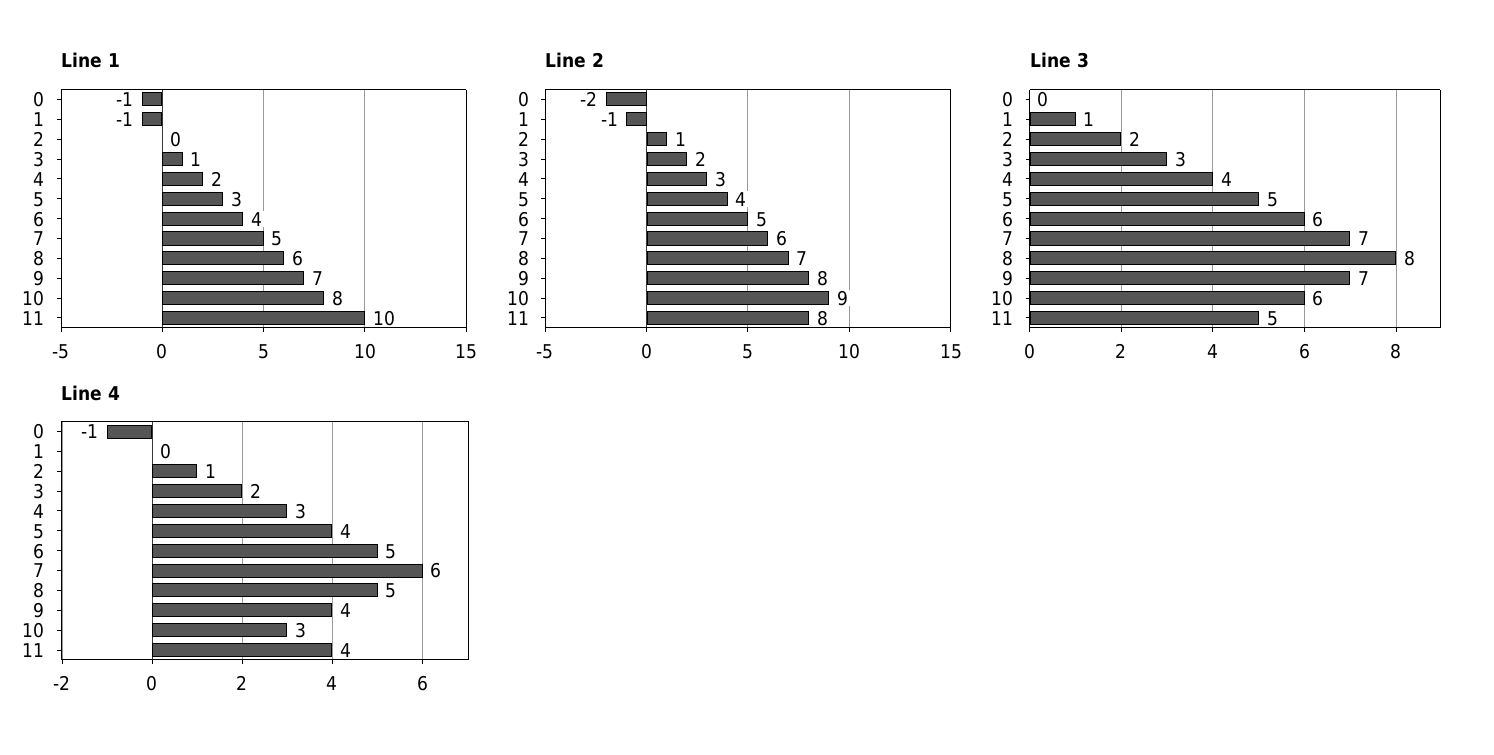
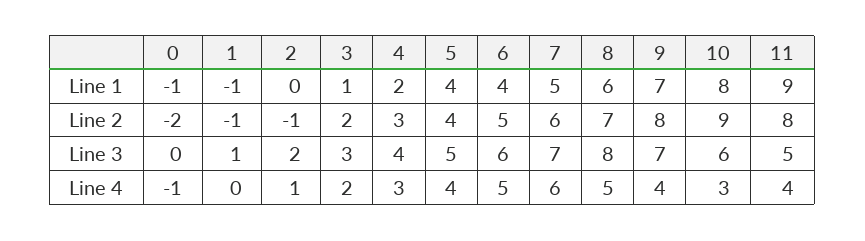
Line 1, 5: 3 -> 4
Line 1, 11: 10 -> 9
Line 2, 2: 1 -> -1

